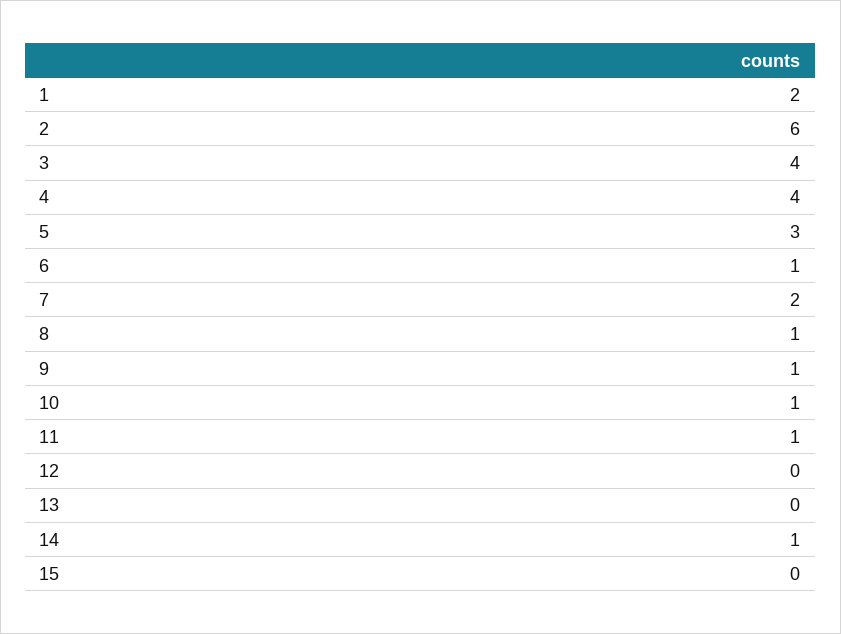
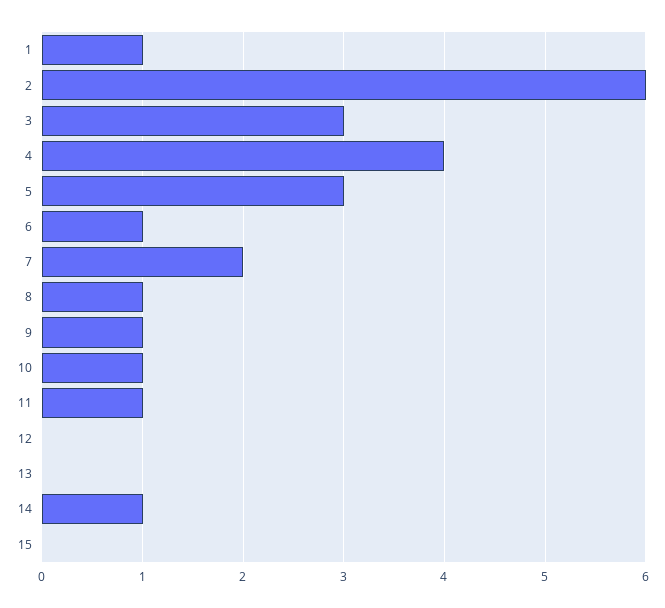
1: 2 -> 1
3: 4 -> 3

